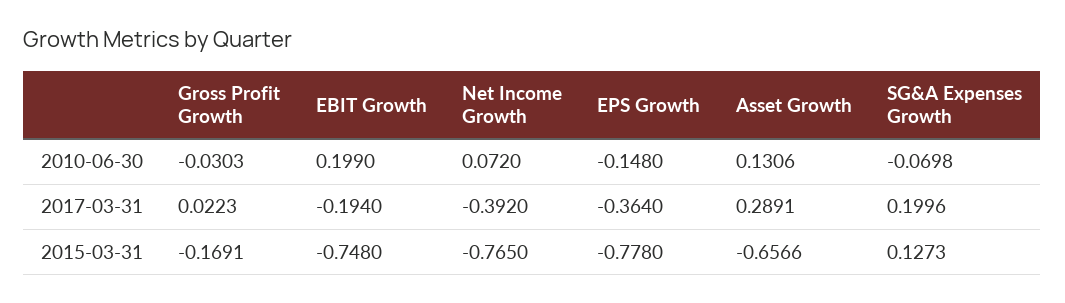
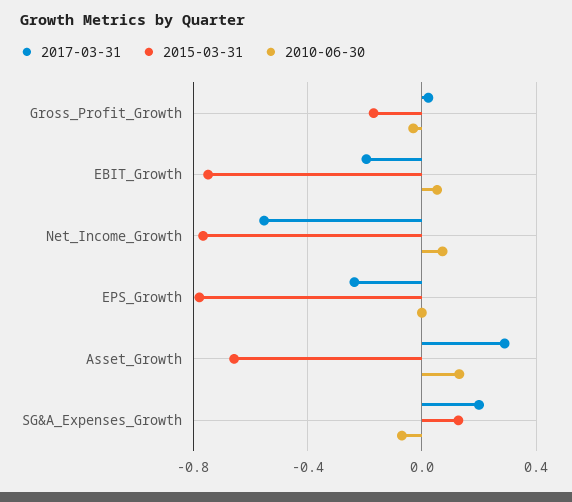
2010-06-30, EBIT Growth: 0.199 -> 0.05
2010-06-30, EPS Growth: -0.148 -> 0
2017-03-31, Net Income Growth: -0.392 -> -0.55
2017-03-31, EPS Growth: -0.364 -> -0.25

